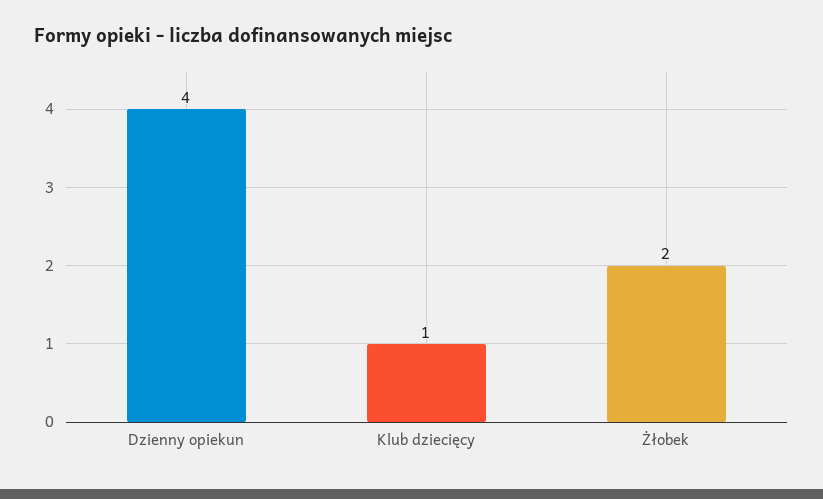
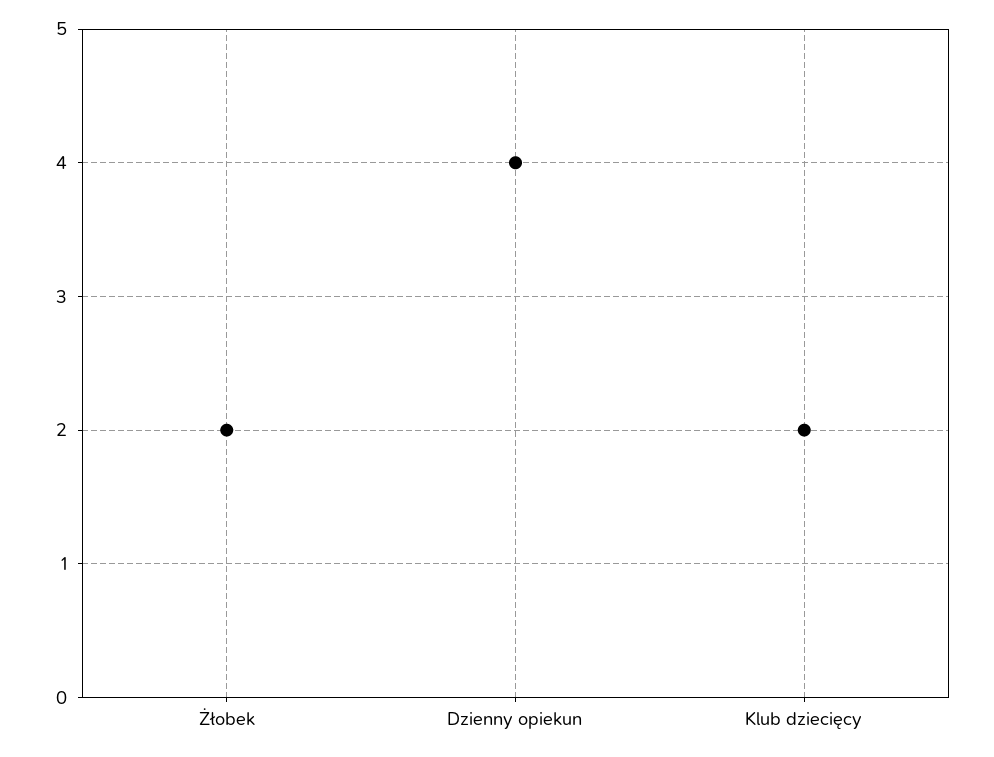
Klub dziecięcy: 1 -> 2

